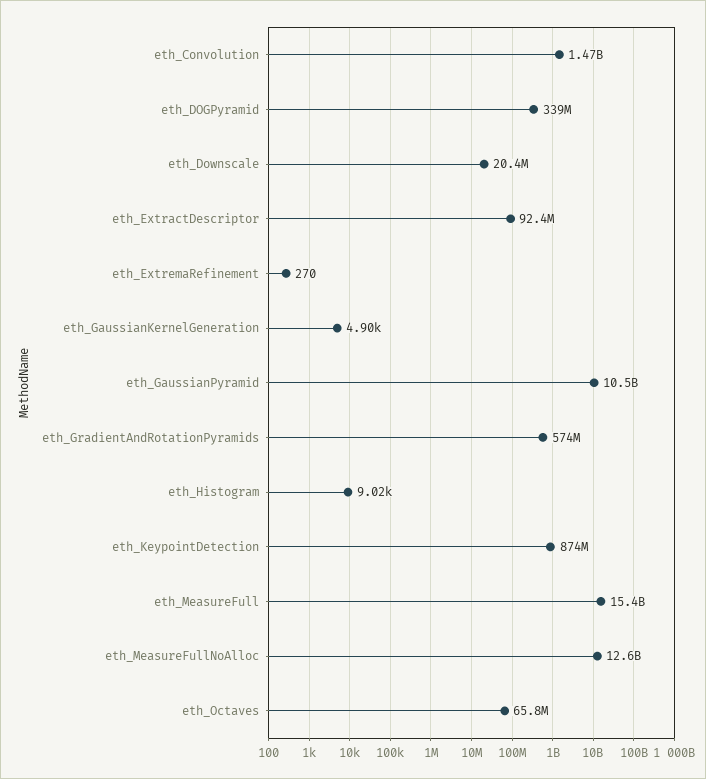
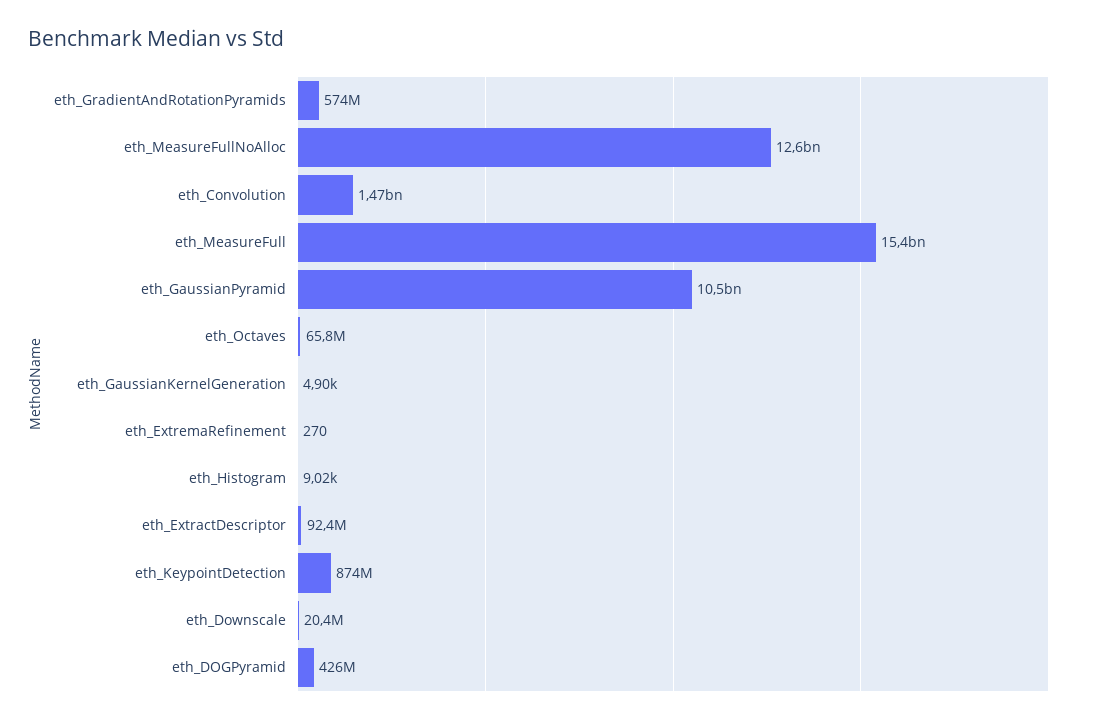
eth_DOGPyramid: 339000000 -> 426000000

